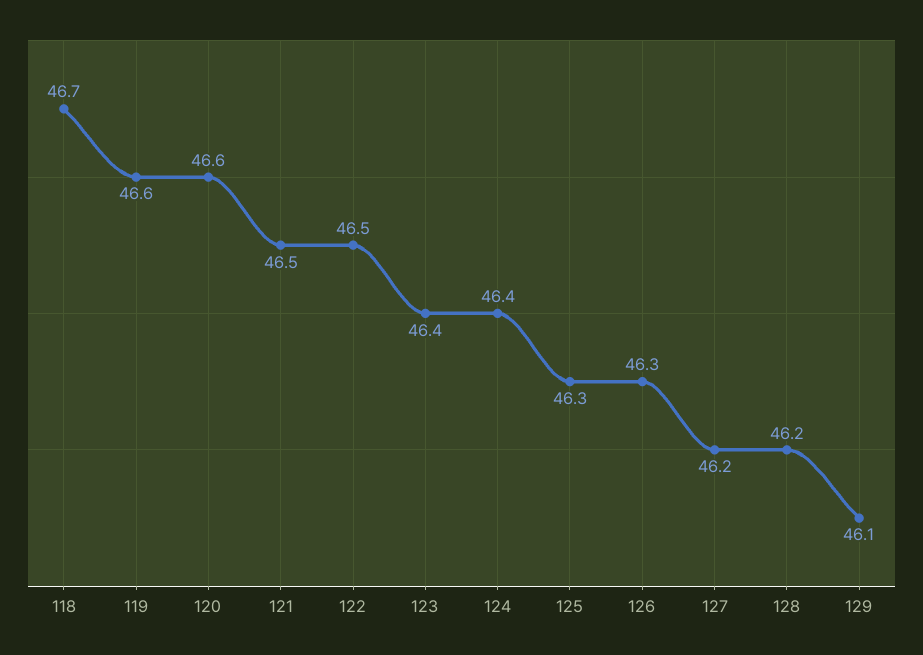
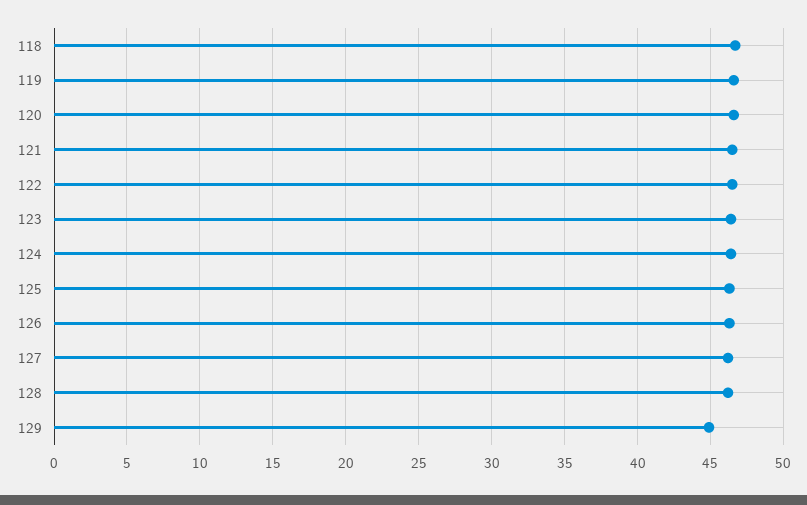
129: 46.1 -> 45

